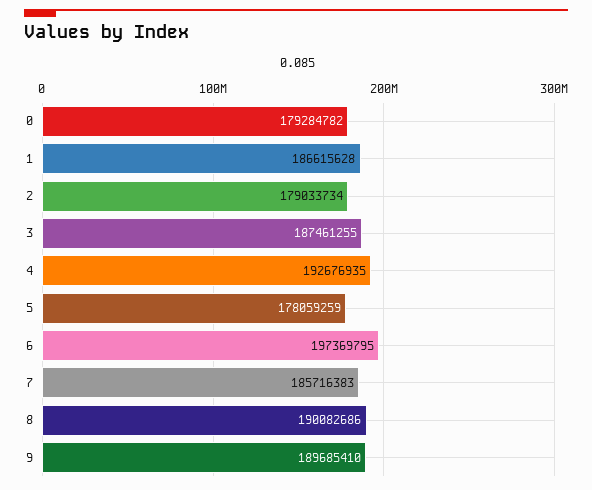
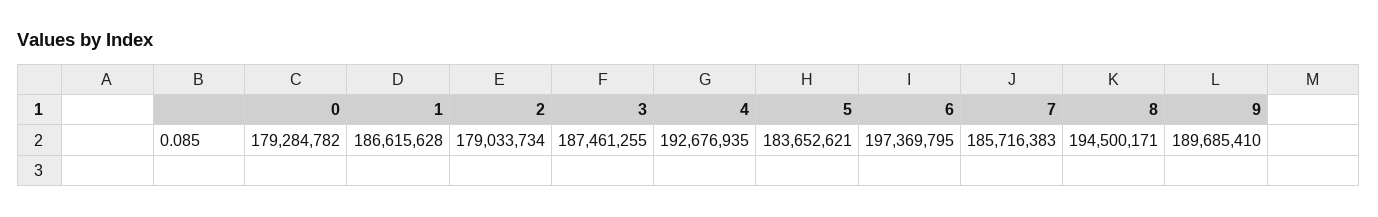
5: 178059259 -> 183652621
8: 190082686 -> 194500171

